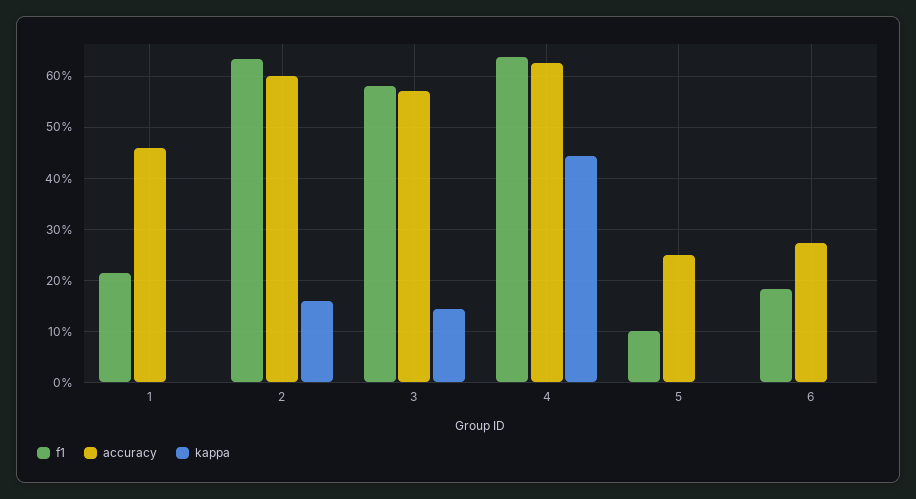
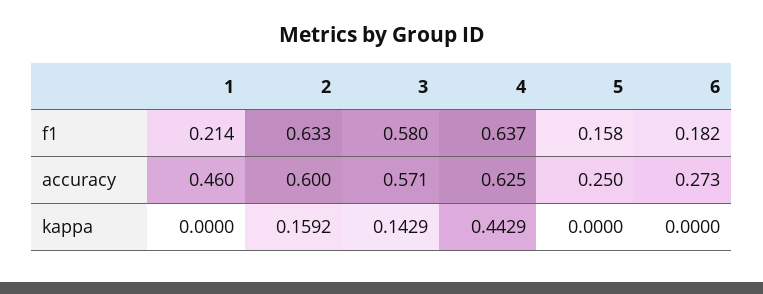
f1, 5: 0.1 -> 0.158

